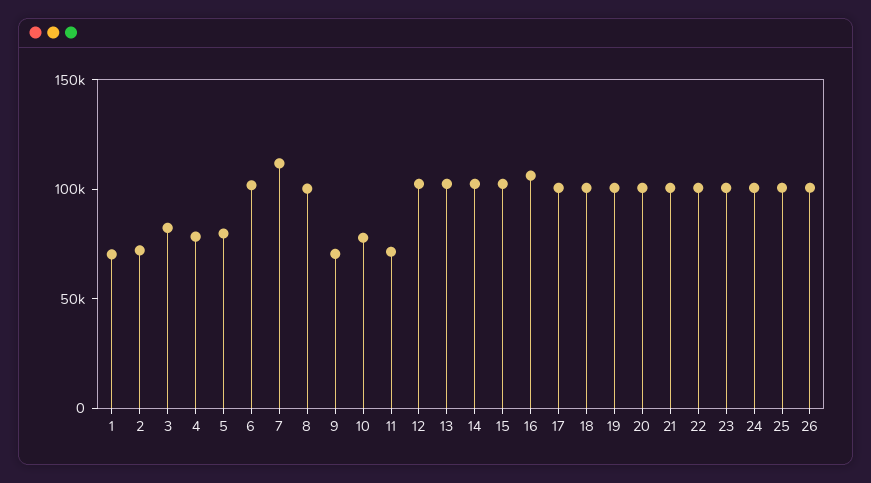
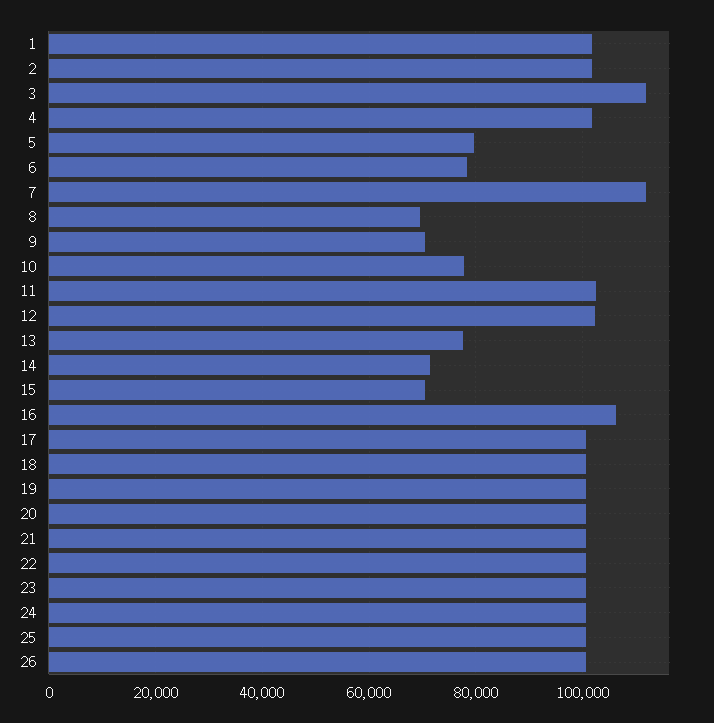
1: 70000 -> 102000
2: 70000 -> 102000
3: 80000 -> 112000
4: 80000 -> 102000
6: 100000 -> 78000
8: 100000 -> 70000
11: 70000 -> 102000
13: 100000 -> 78000
14: 100000 -> 72000
15: 100000 -> 70000

